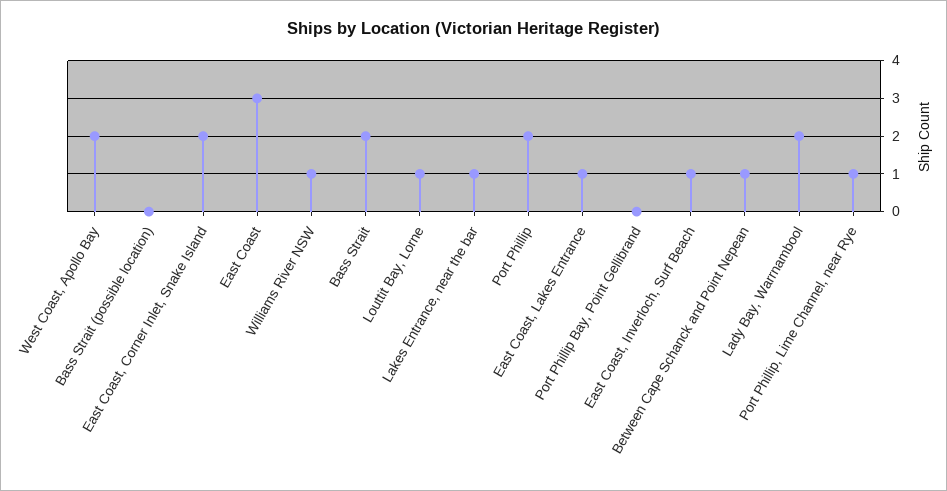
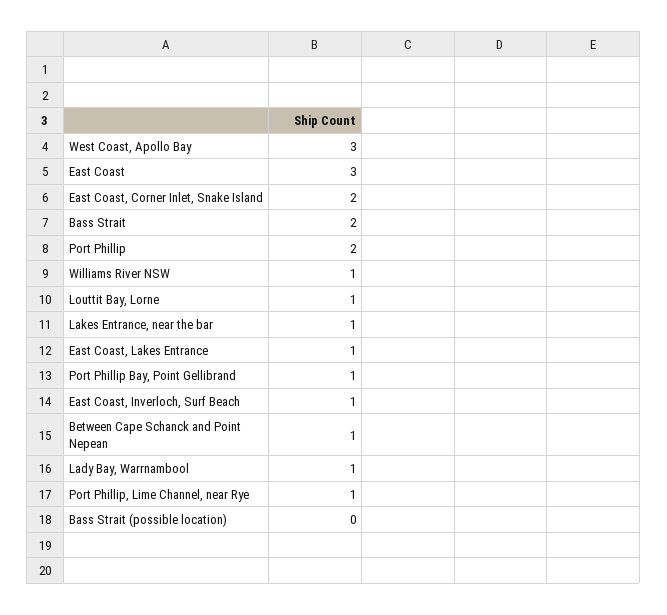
West Coast, Apollo Bay: 2 -> 3
Port Phillip Bay, Point Gellibrand: 0 -> 1
Lady Bay, Warrnambool: 2 -> 1

